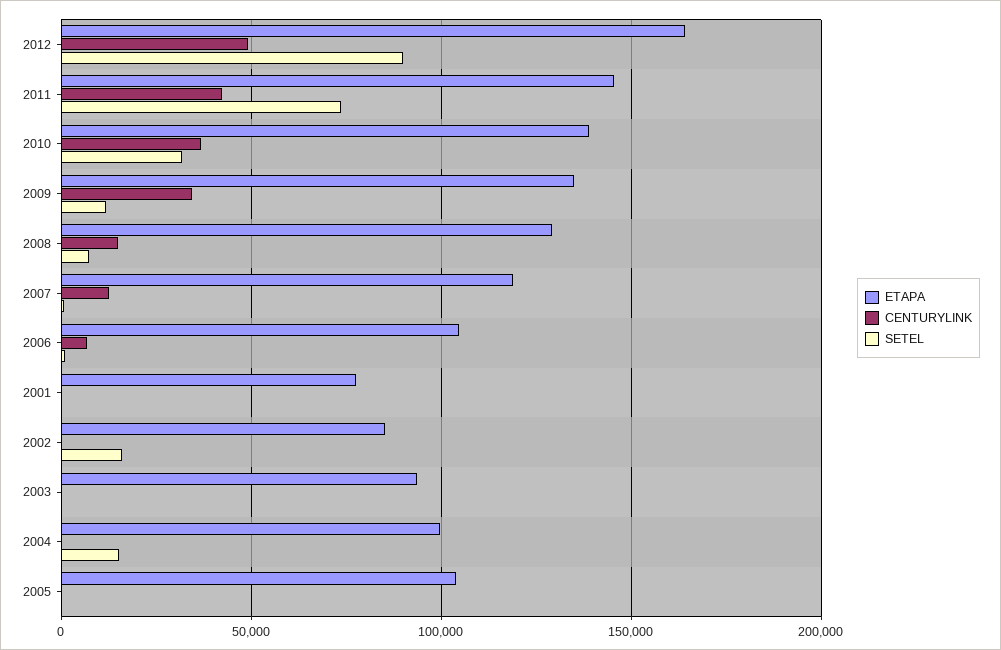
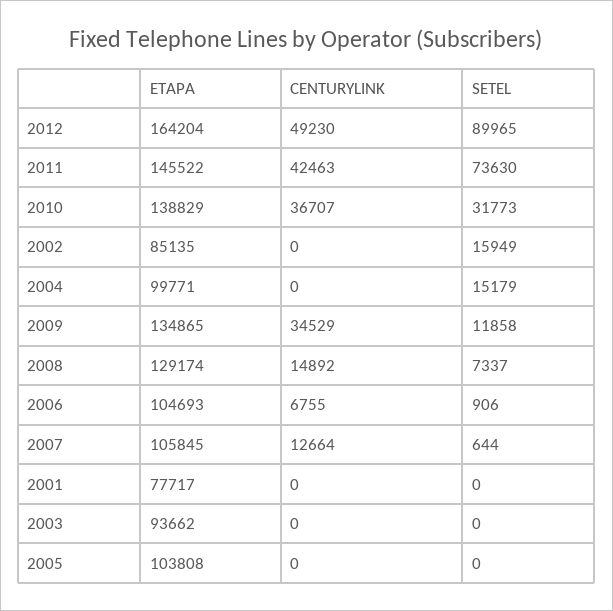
ETAPA, 2007: 120000 -> 105845

